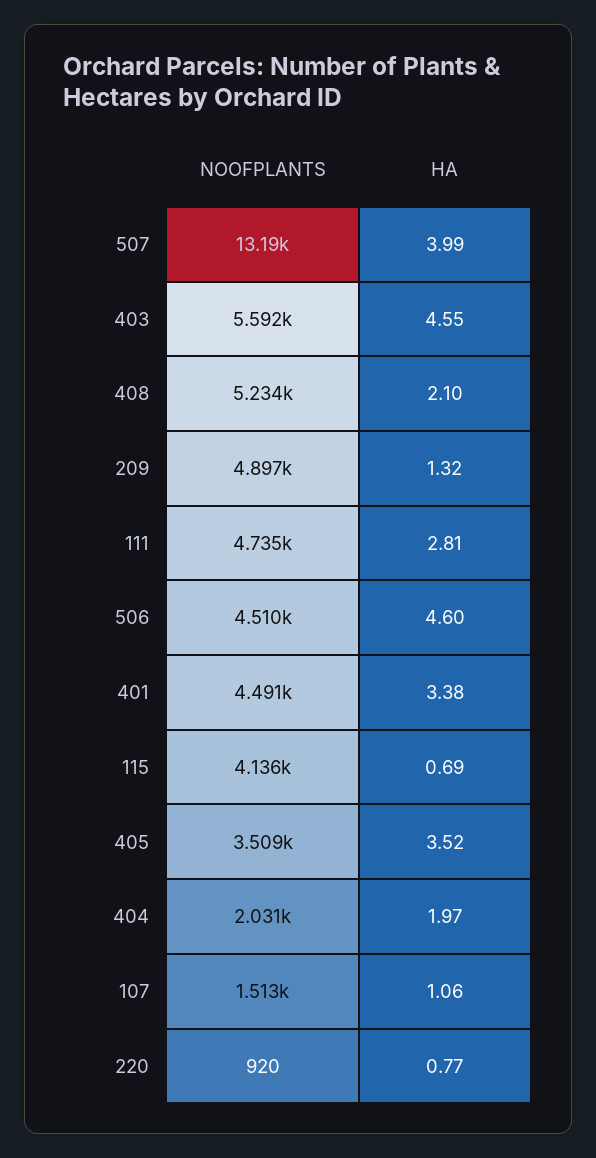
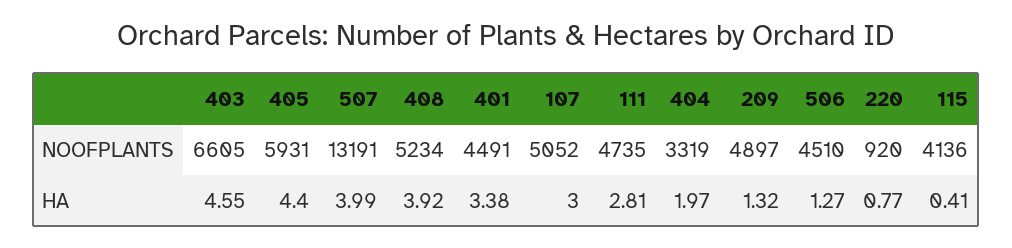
NOOFPLANTS, 403: 5592 -> 6605
HA, 408: 2.1 -> 3.92
HA, 506: 4.6 -> 1.27
HA, 115: 0.69 -> 0.41
NOOFPLANTS, 405: 3509 -> 5931
HA, 405: 3.52 -> 4.4
NOOFPLANTS, 404: 2031 -> 3319
NOOFPLANTS, 107: 1513 -> 5052
HA, 107: 1.06 -> 3

